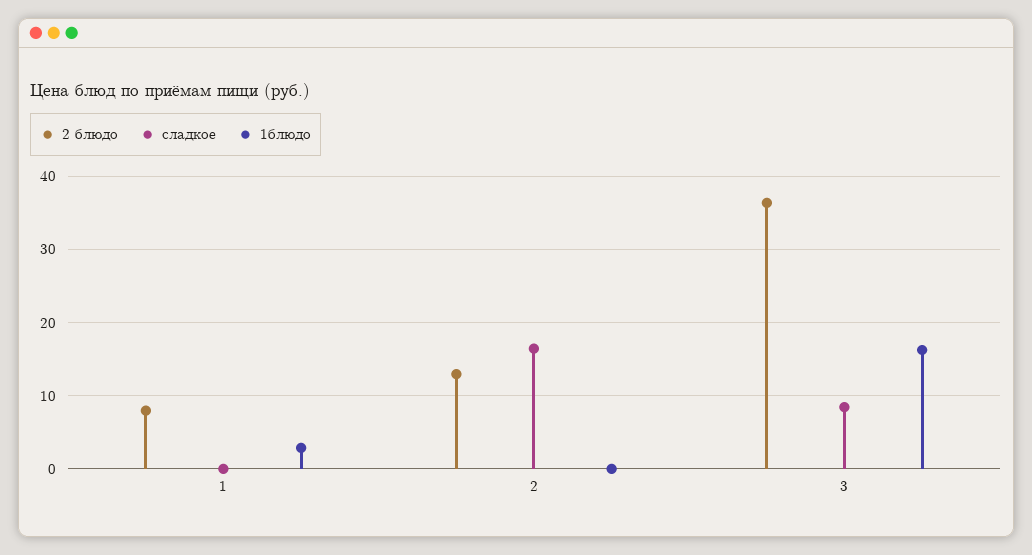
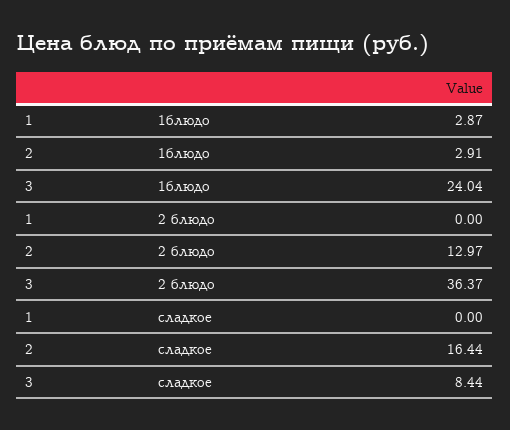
2 блюдо, 1: 8 -> 0
1блюдо, 2: 0 -> 2.91
1блюдо, 3: 16 -> 24.04

